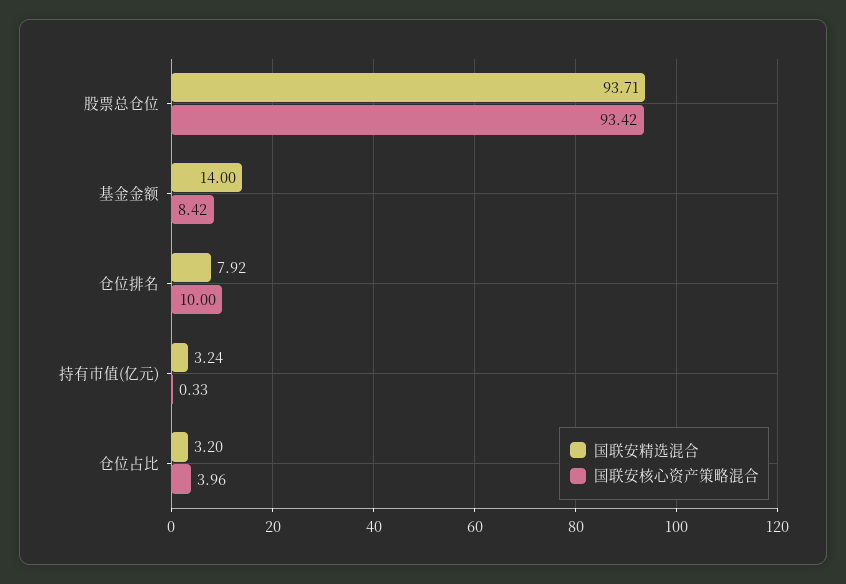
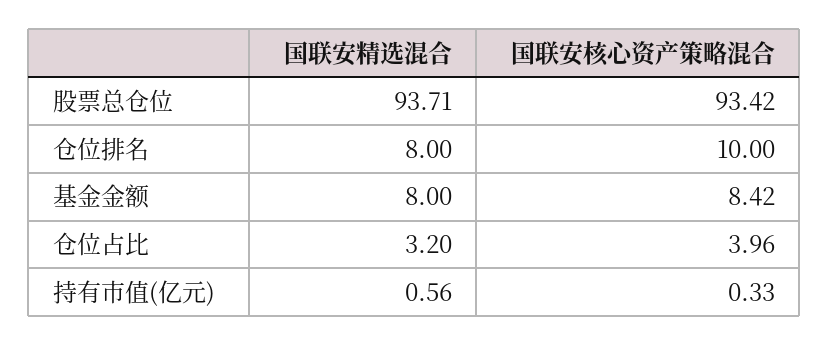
国联安精选混合, 基金金额: 14 -> 8
国联安精选混合, 仓位排名: 7.92 -> 8
国联安精选混合, 持有市值(亿元): 3.24 -> 0.56

